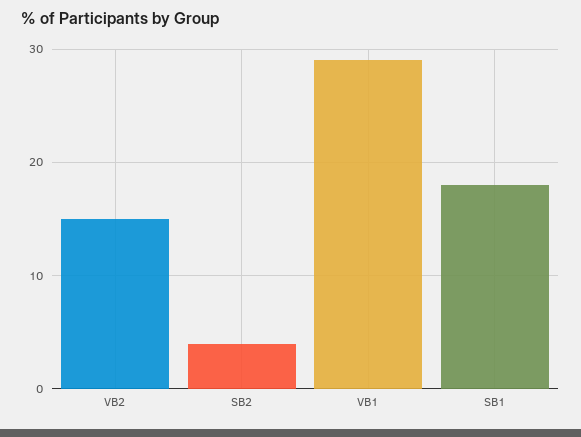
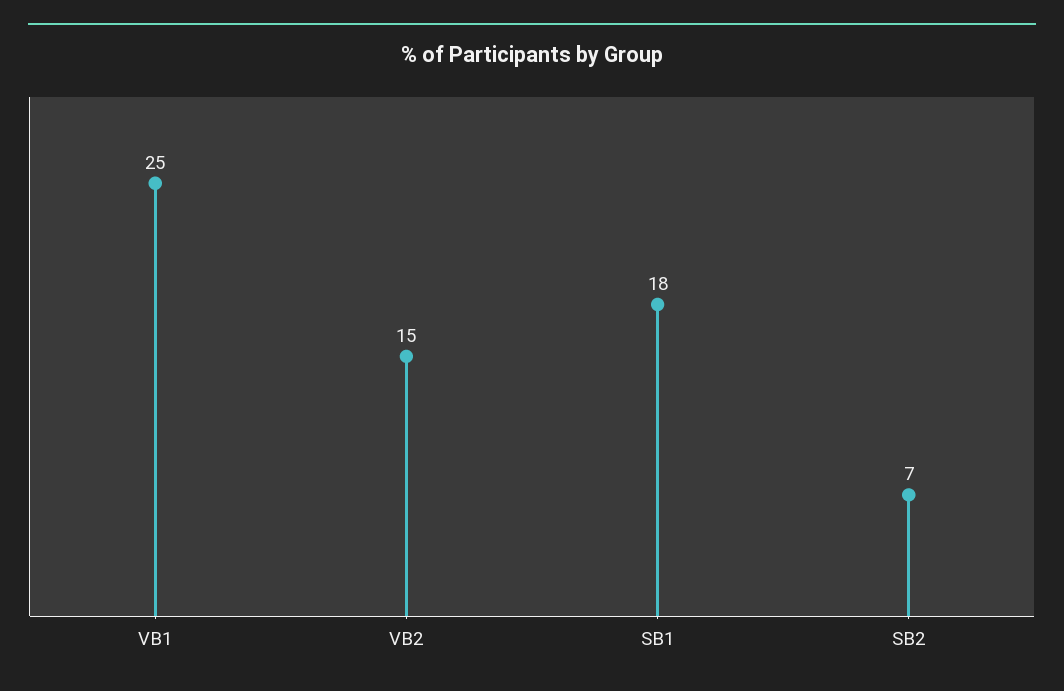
SB2: 4 -> 7
VB1: 29 -> 25

